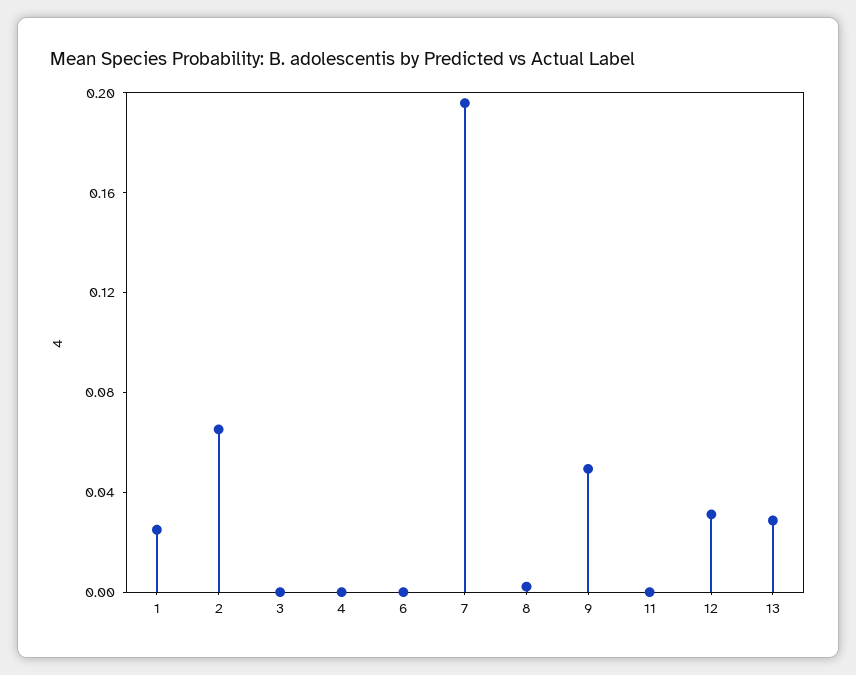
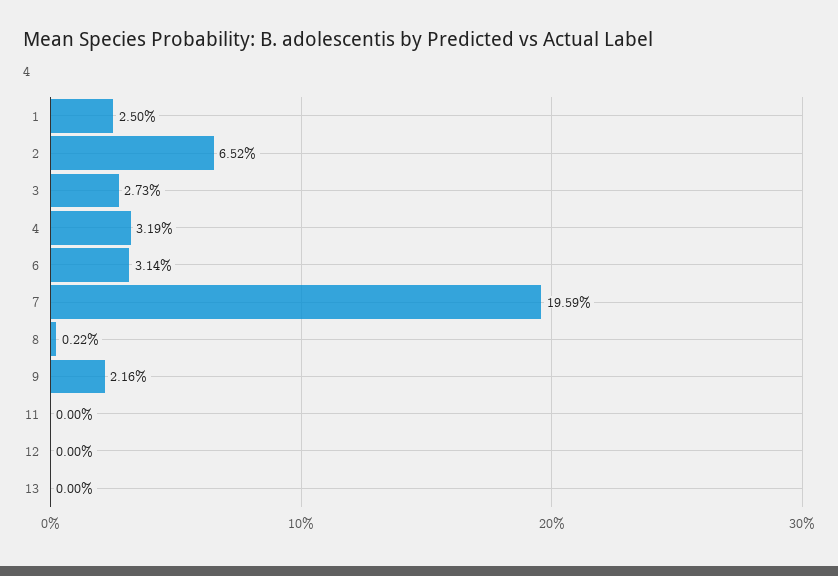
3: 0 -> 0.0273
4: 0 -> 0.0319
6: 0 -> 0.0314
9: 0.05 -> 0.0216
12: 0.03 -> 0
13: 0.03 -> 0

